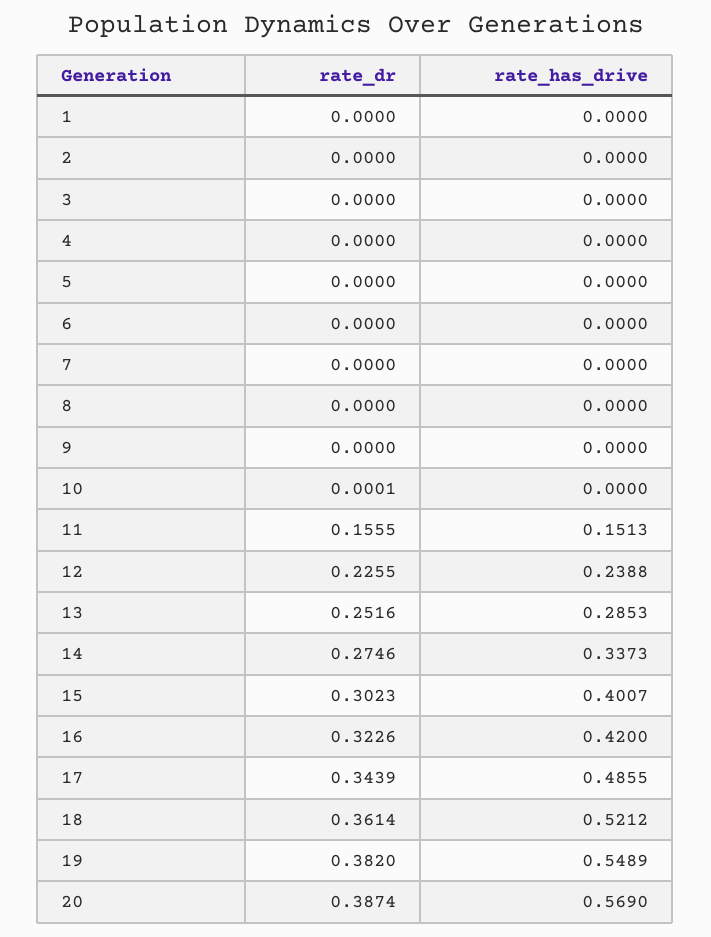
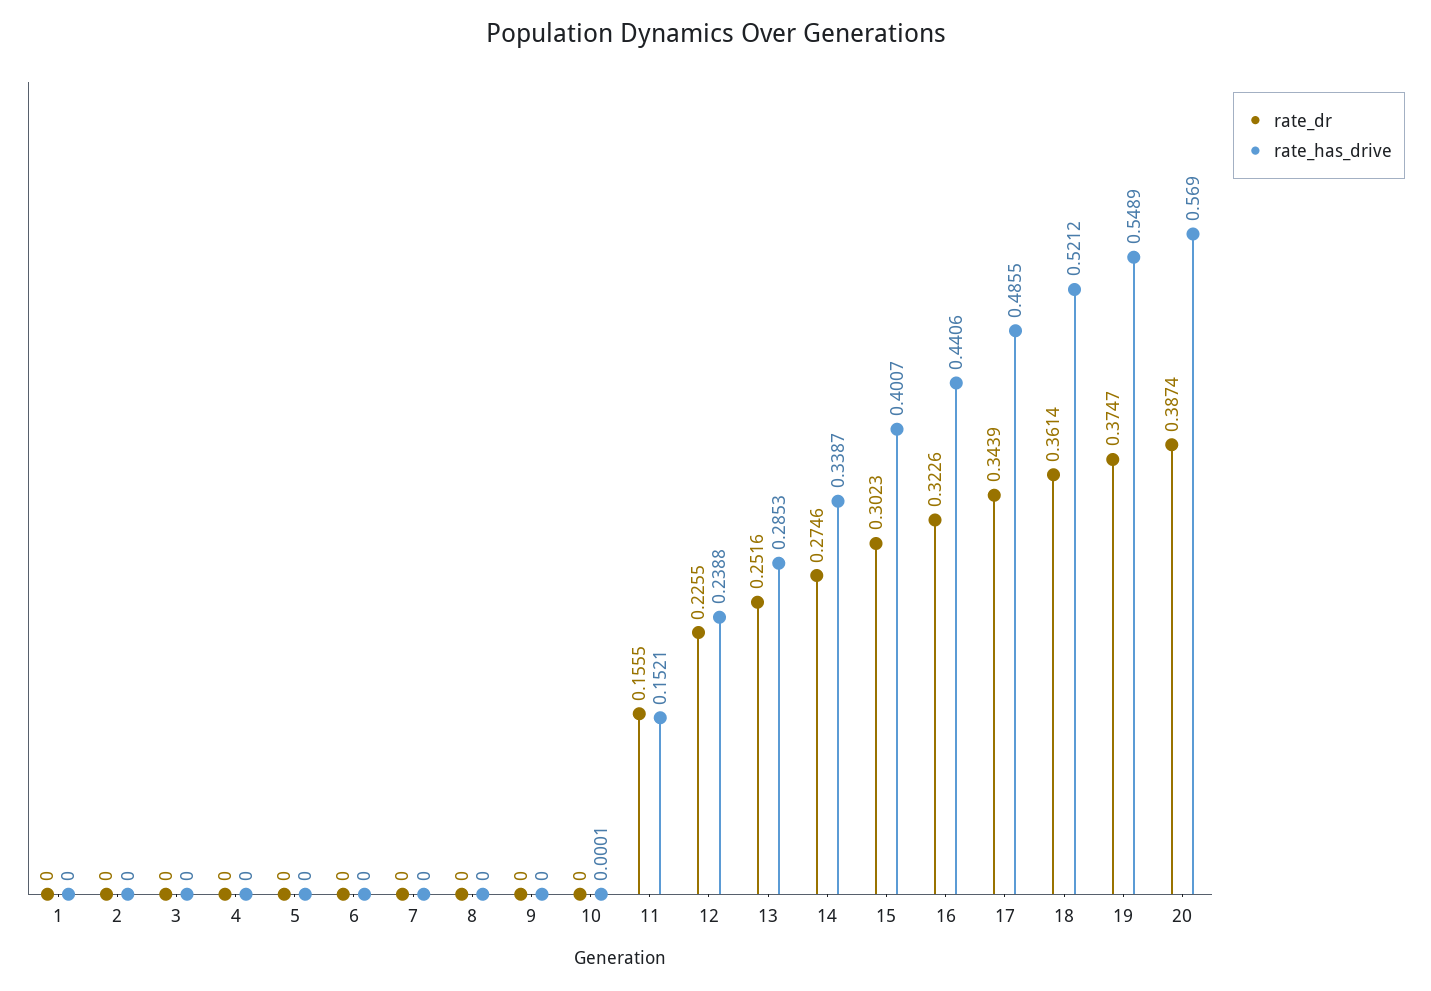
rate_dr, 10: 0.0001 -> 0
rate_has_drive, 10: 0 -> 0.0001
rate_has_drive, 11: 0.1513 -> 0.1521
rate_has_drive, 14: 0.3373 -> 0.3387
rate_has_drive, 16: 0.42 -> 0.4406
rate_dr, 19: 0.382 -> 0.3747

